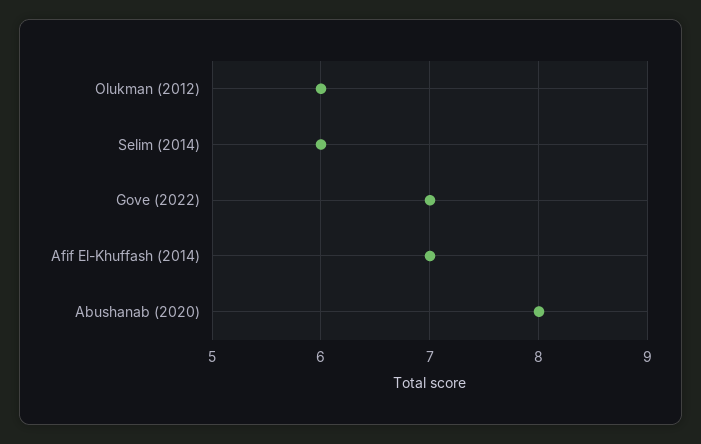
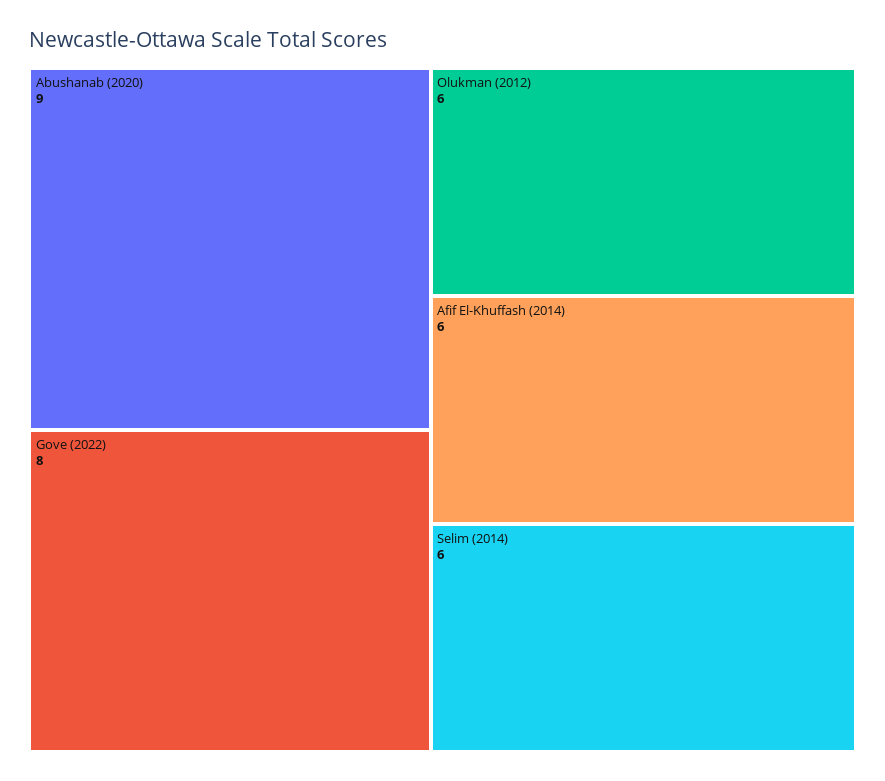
Gove (2022): 7 -> 8
Afif El-Khuffash (2014): 7 -> 6
Abushanab (2020): 8 -> 9

